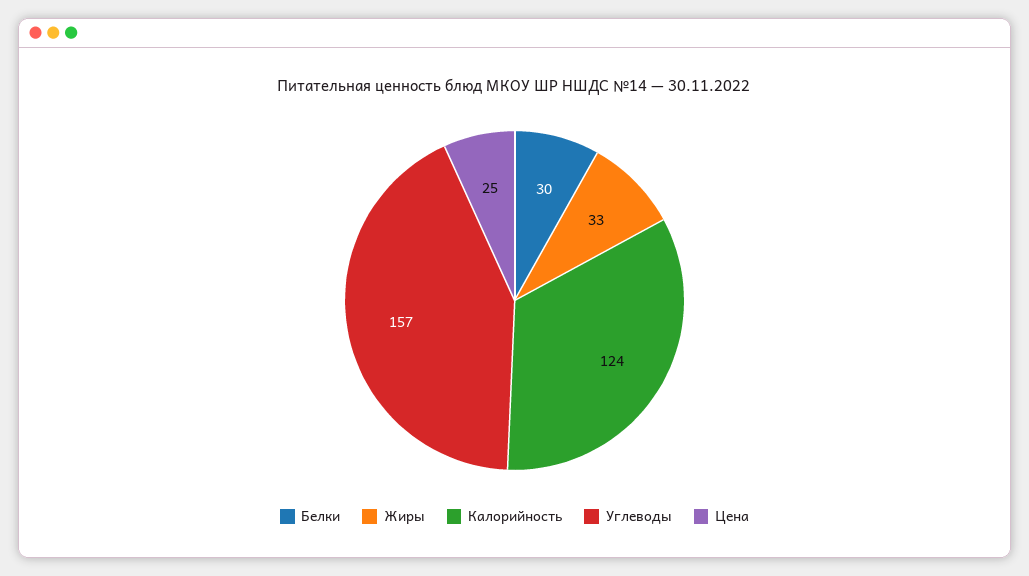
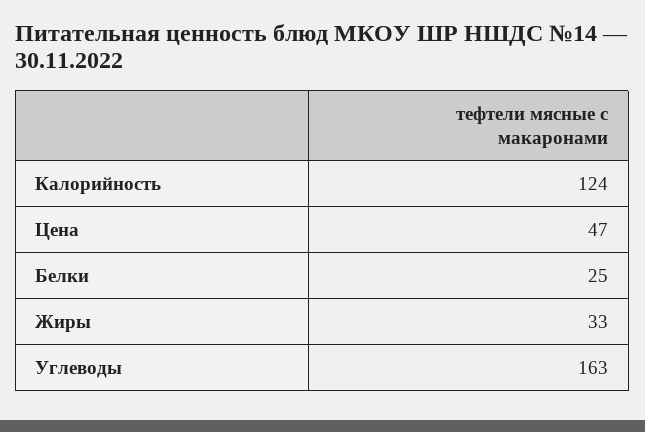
Белки: 30 -> 25
Углеводы: 157 -> 163
Цена: 25 -> 47

